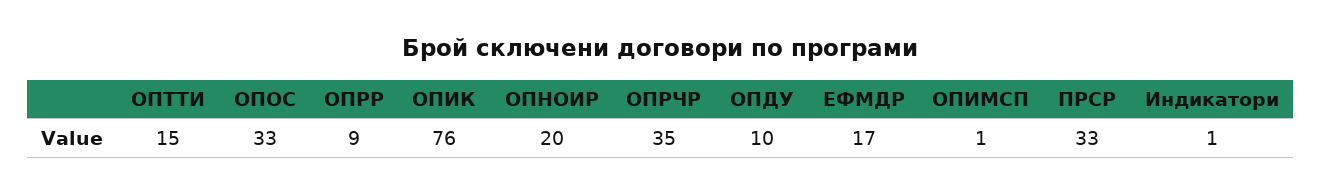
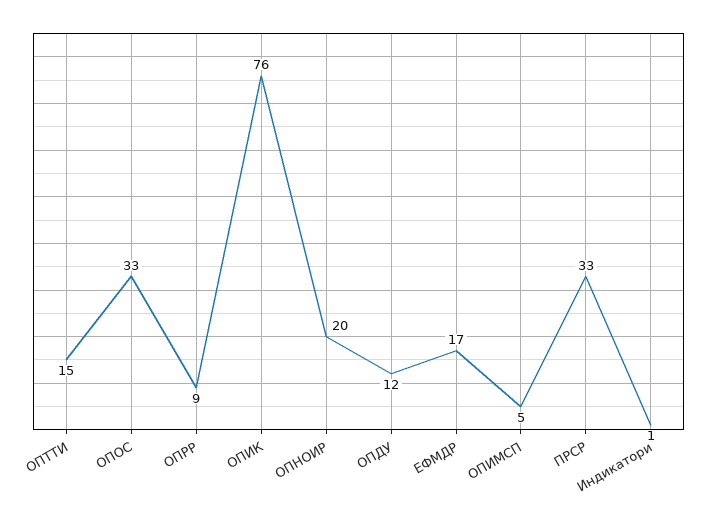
ОПРЧР: 35 -> none
ОПДУ: 10 -> 12
ОПИМСП: 1 -> 5

